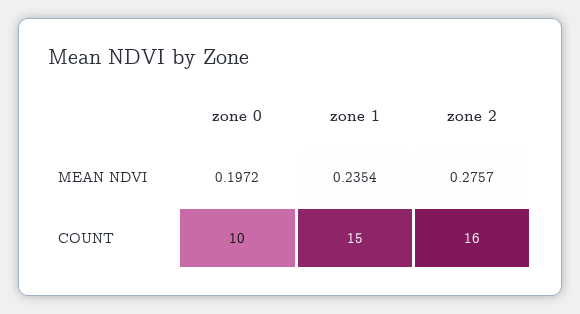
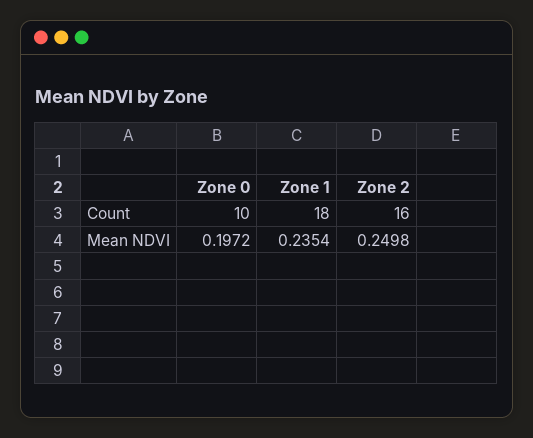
zone 2, MEAN NDVI: 0.2757 -> 0.2498
zone 1, COUNT: 15 -> 18

